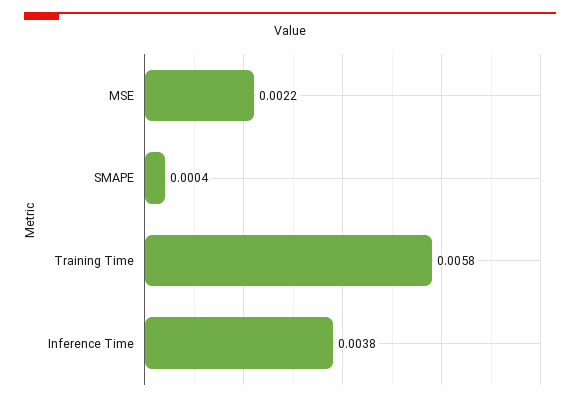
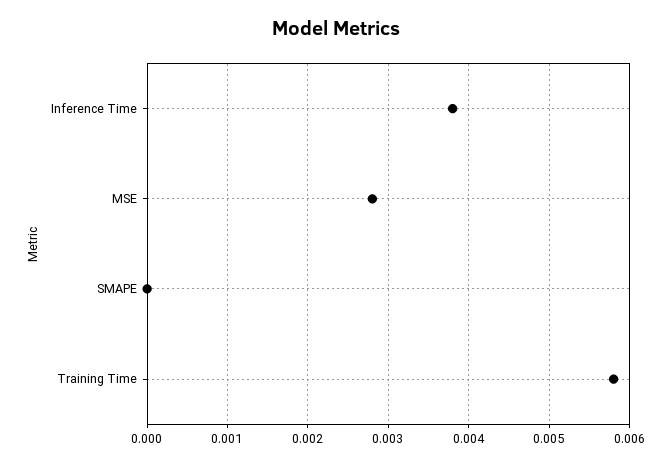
MSE: 0.0022 -> 0.0028
SMAPE: 0.0004 -> 0

